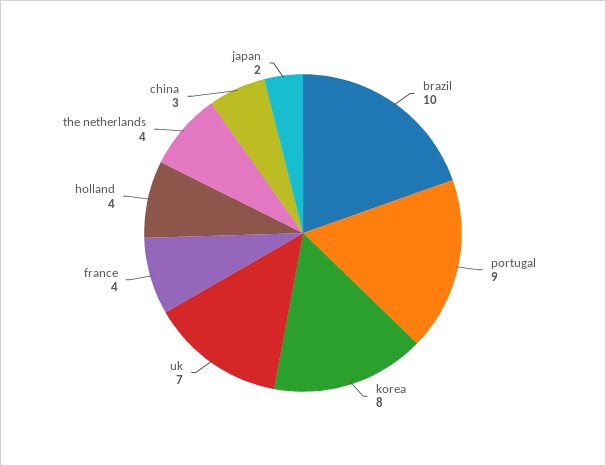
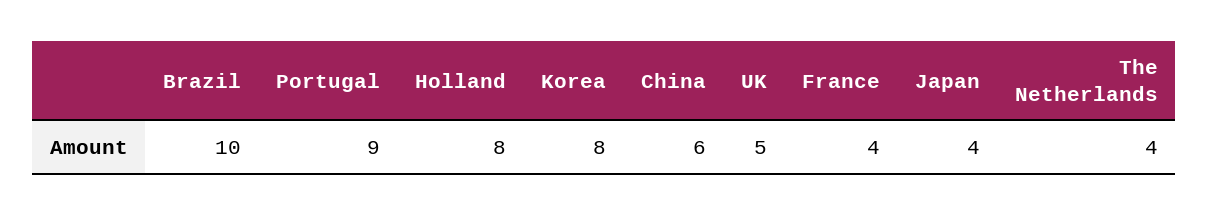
uk: 7 -> 5
holland: 4 -> 8
china: 3 -> 6
japan: 2 -> 4

